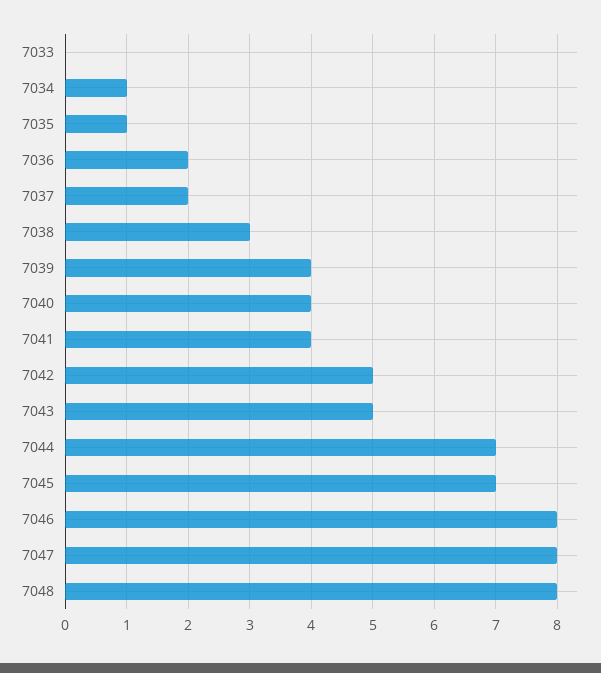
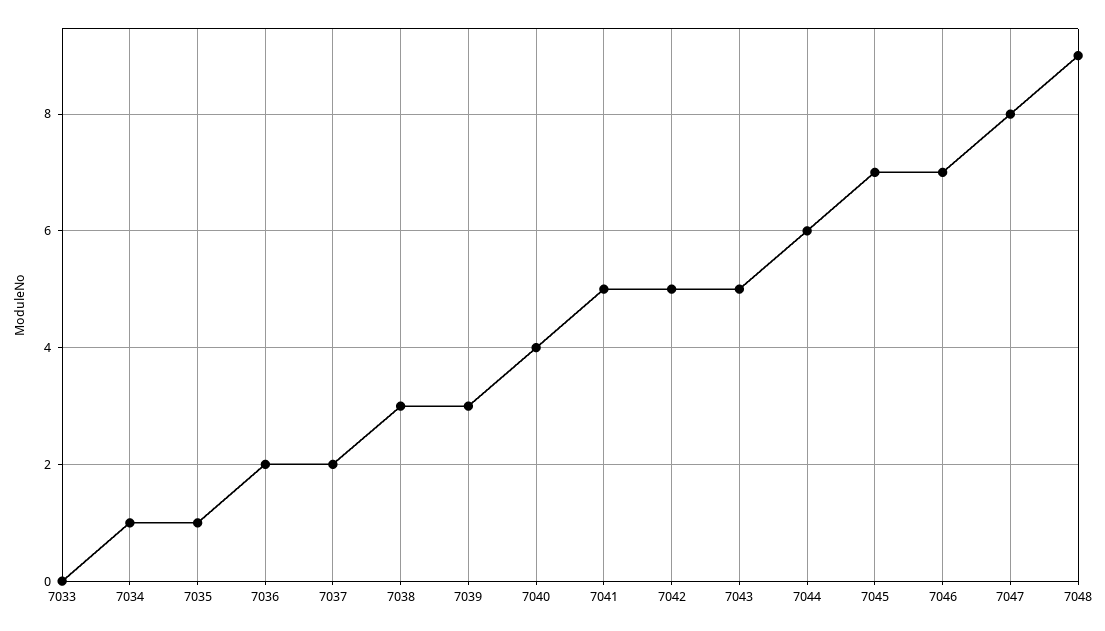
7039: 4 -> 3
7041: 4 -> 5
7044: 7 -> 6
7046: 8 -> 7
7048: 8 -> 9

